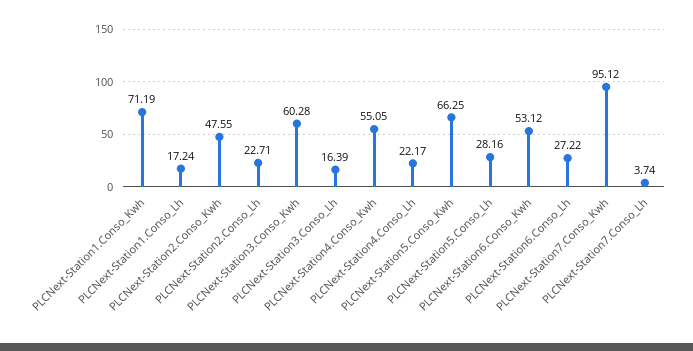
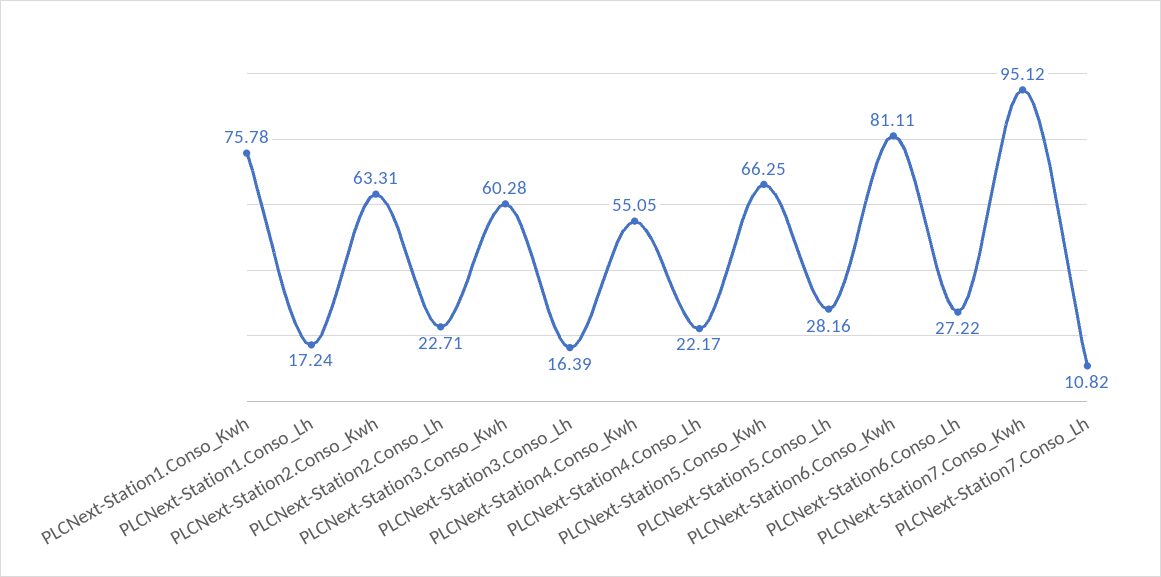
PLCNext-Station1.Conso_Kwh: 71.19 -> 75.78
PLCNext-Station2.Conso_Kwh: 47.55 -> 63.31
PLCNext-Station6.Conso_Kwh: 53.12 -> 81.11
PLCNext-Station7.Conso_Lh: 3.74 -> 10.82

